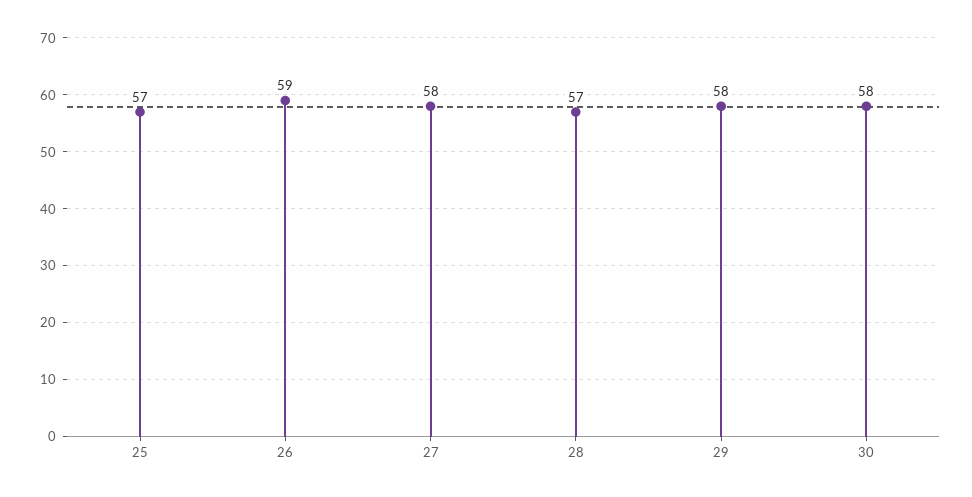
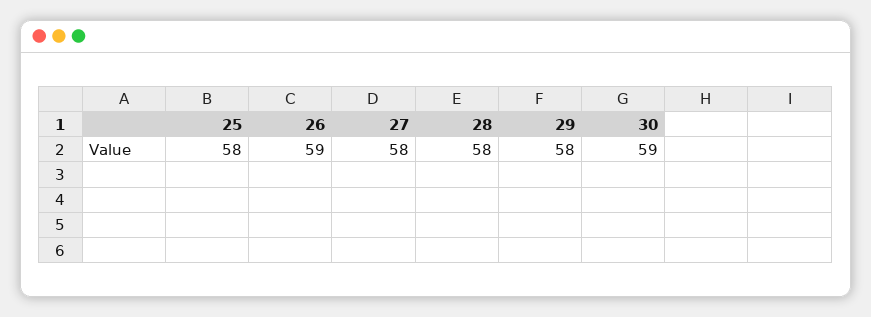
25: 57 -> 58
28: 57 -> 58
30: 58 -> 59

